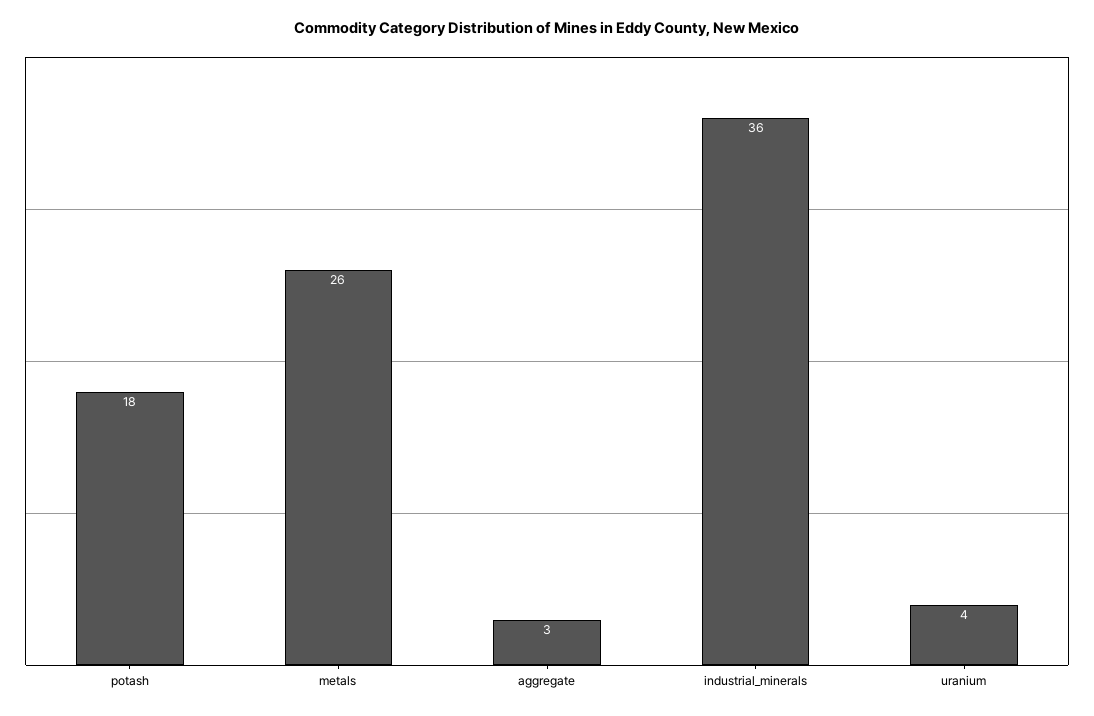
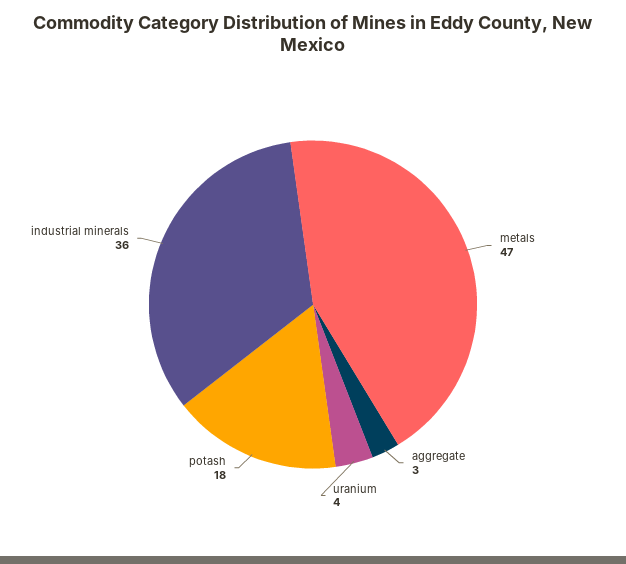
metals: 26 -> 47

